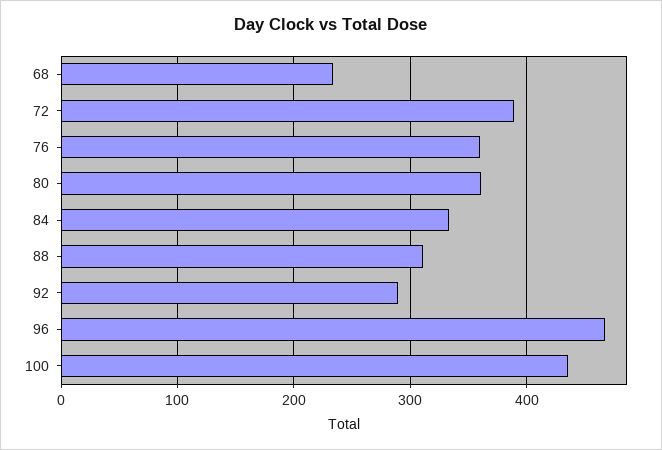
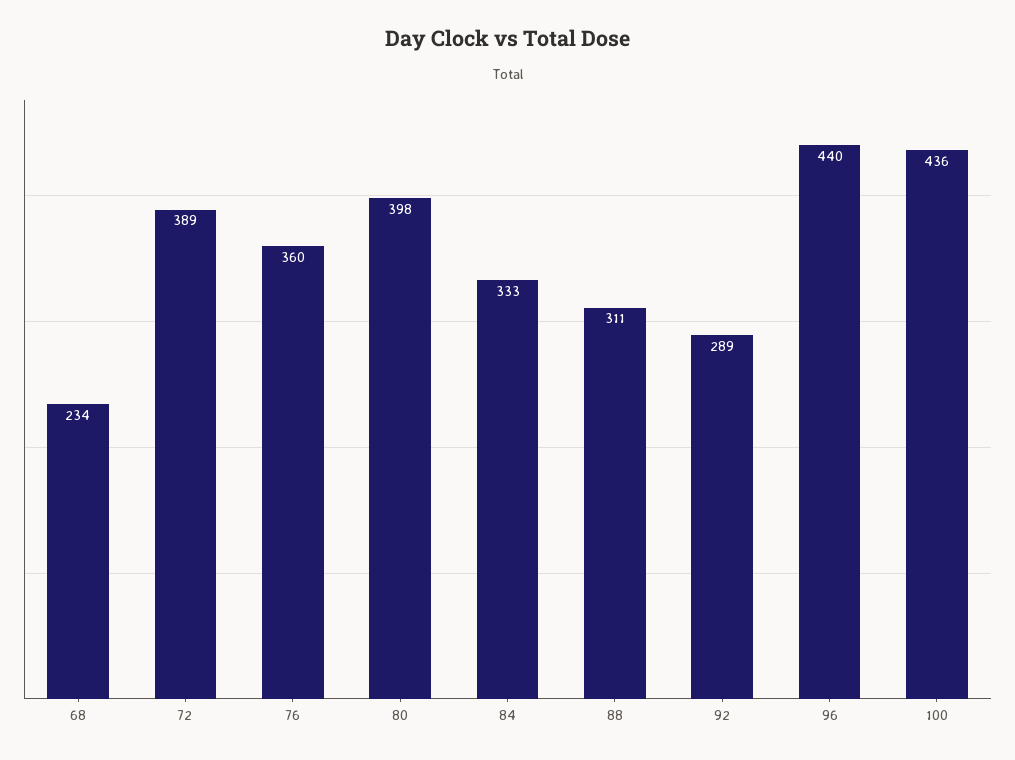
80: 360 -> 398
96: 470 -> 440

